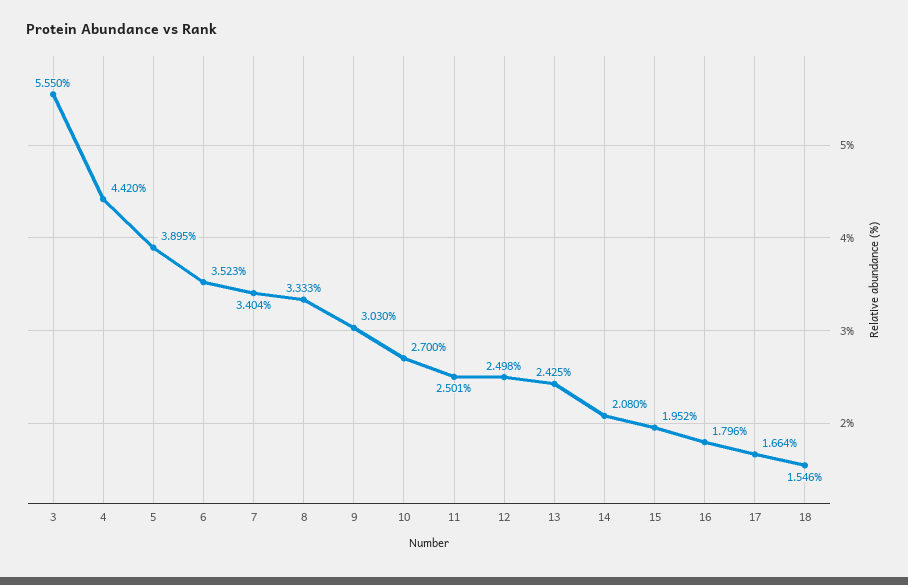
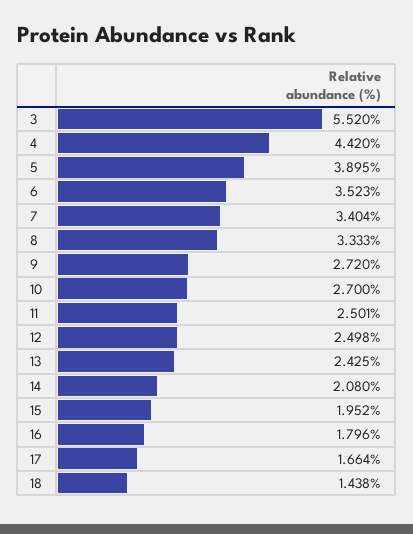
3: 5.55 -> 5.52
9: 3.03 -> 2.72
18: 1.546 -> 1.438

